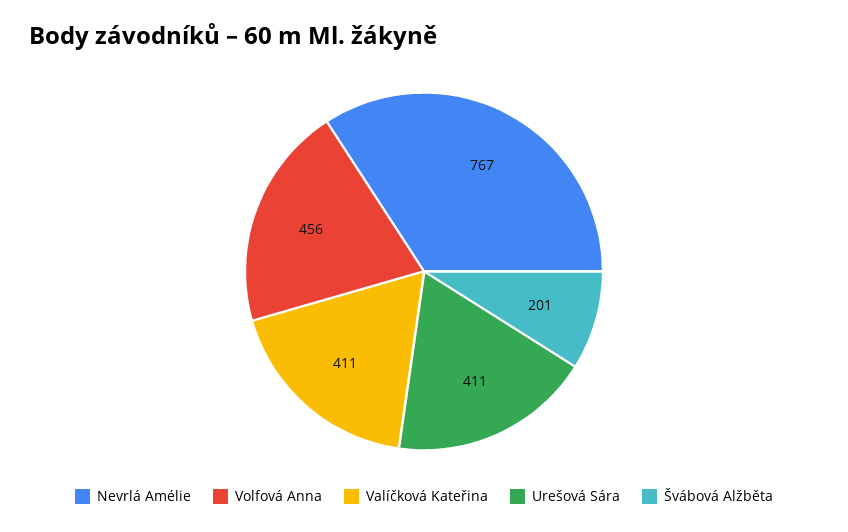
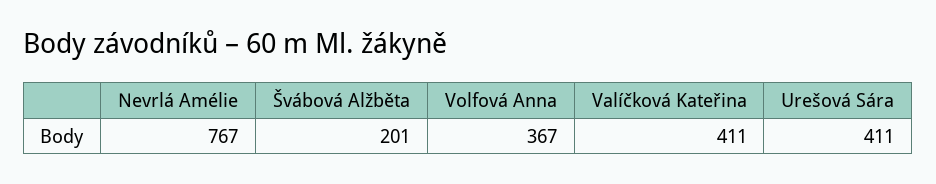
Volfová Anna: 456 -> 367

